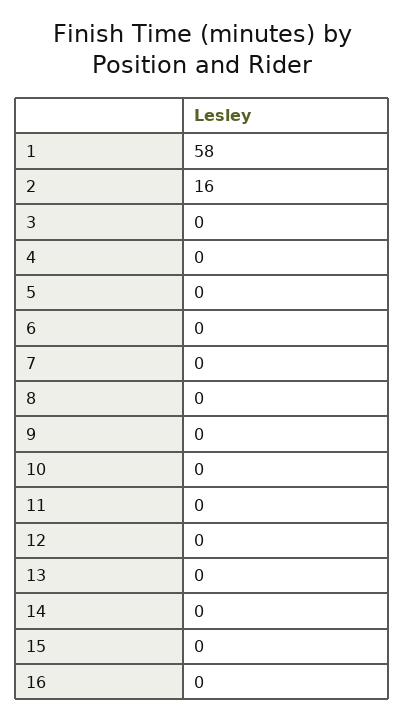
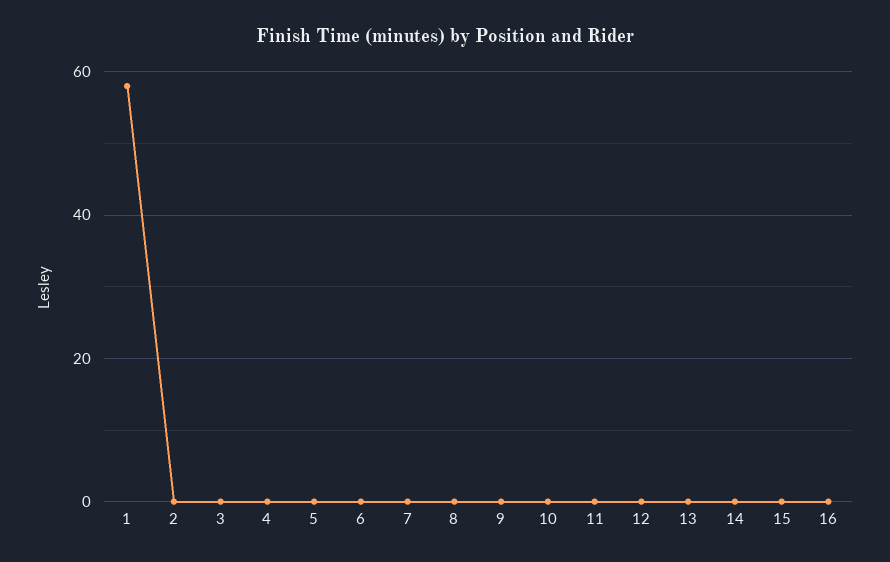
2: 16 -> 0

